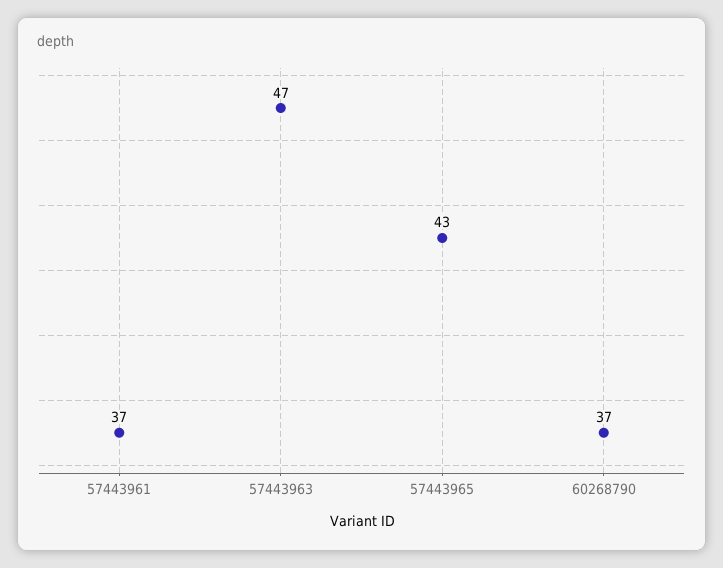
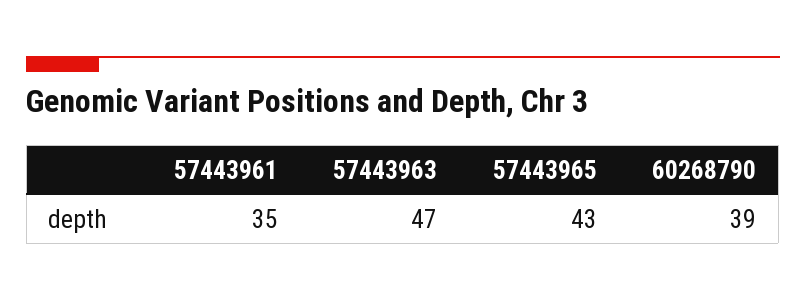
57443961: 37 -> 35
60268790: 37 -> 39

